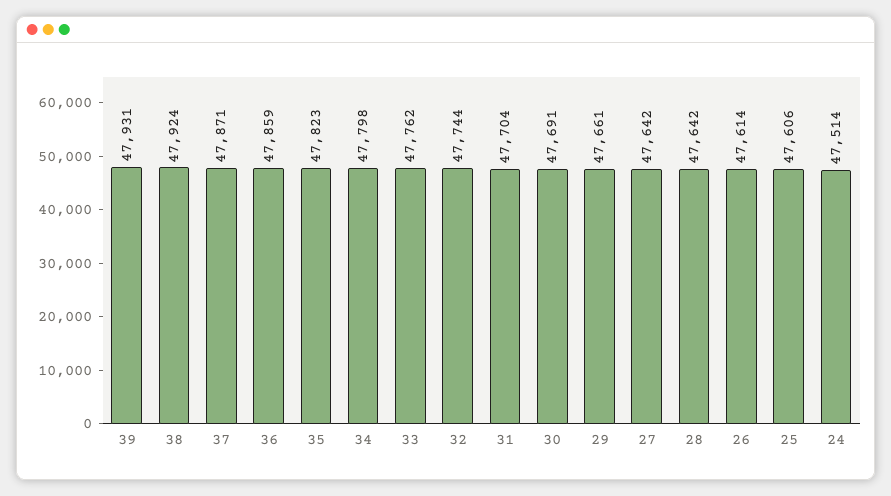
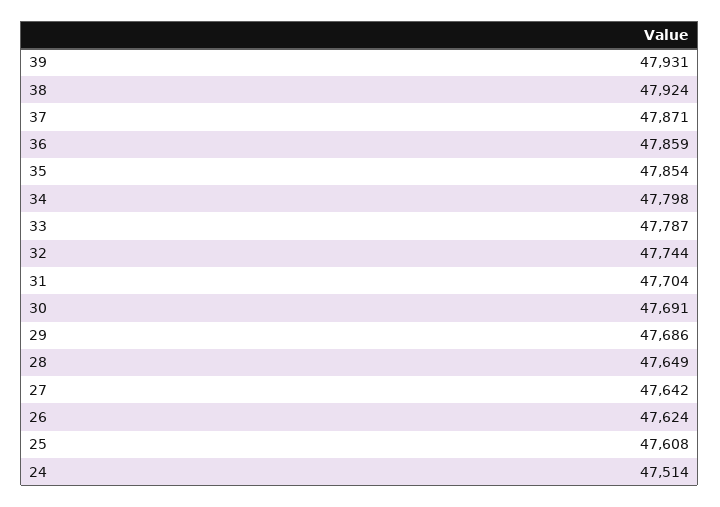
35: 47823 -> 47854
33: 47762 -> 47787
29: 47661 -> 47686
28: 47642 -> 47649
26: 47614 -> 47624
25: 47606 -> 47608

